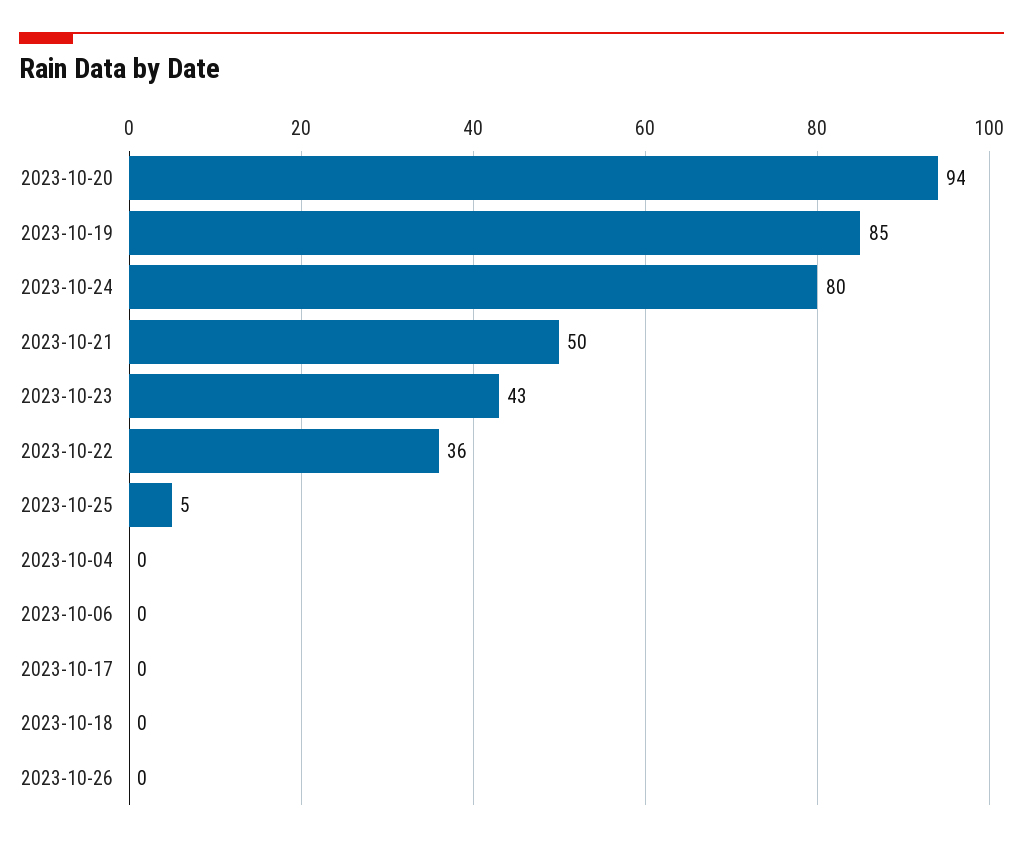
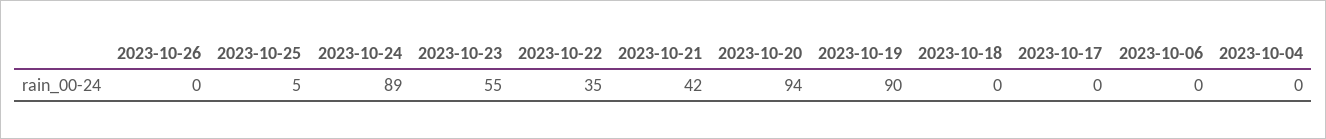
2023-10-19: 85 -> 90
2023-10-24: 80 -> 89
2023-10-21: 50 -> 42
2023-10-23: 43 -> 55
2023-10-22: 36 -> 35

